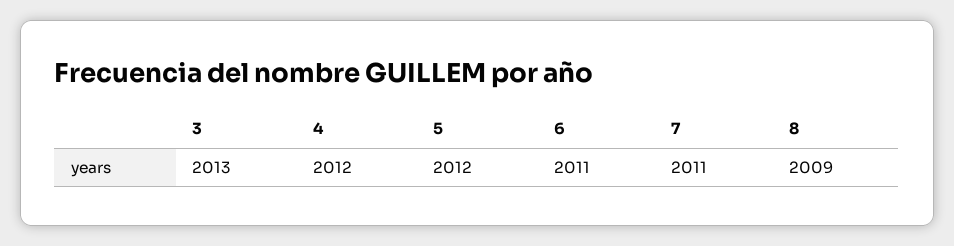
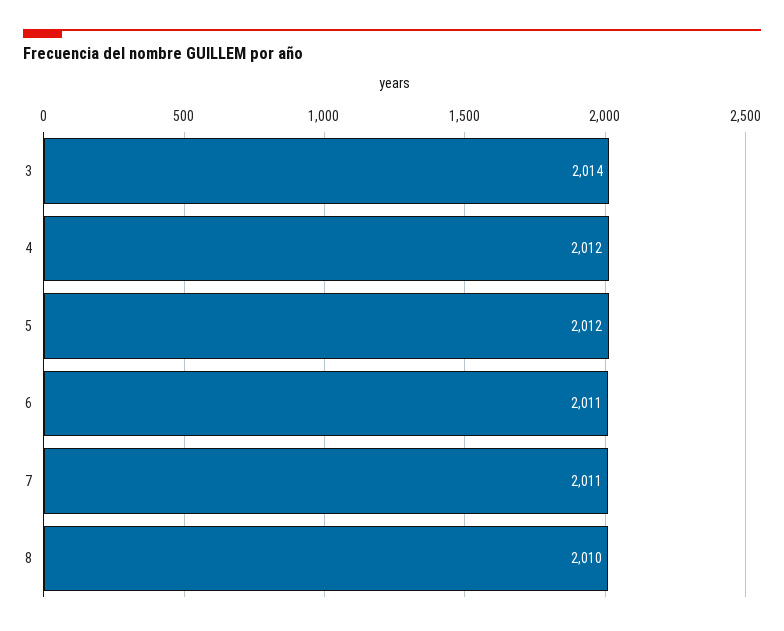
3: 2013 -> 2014
8: 2009 -> 2010

